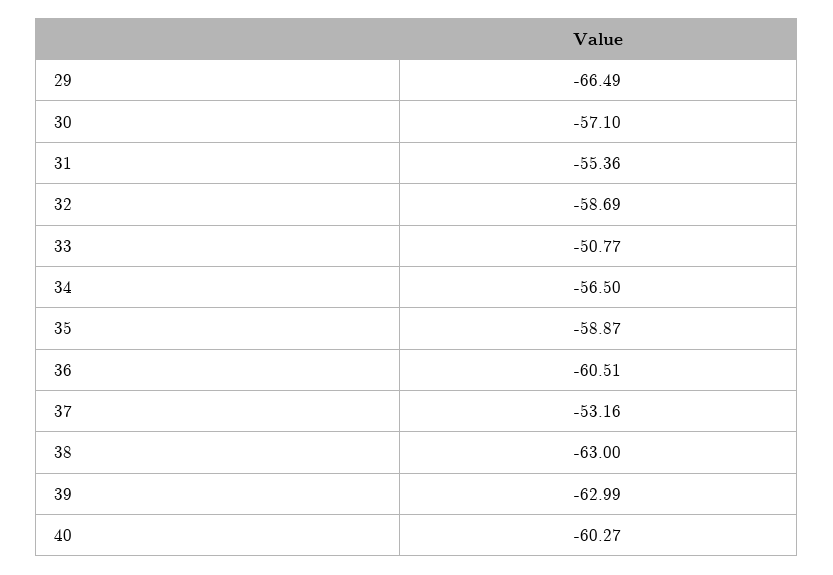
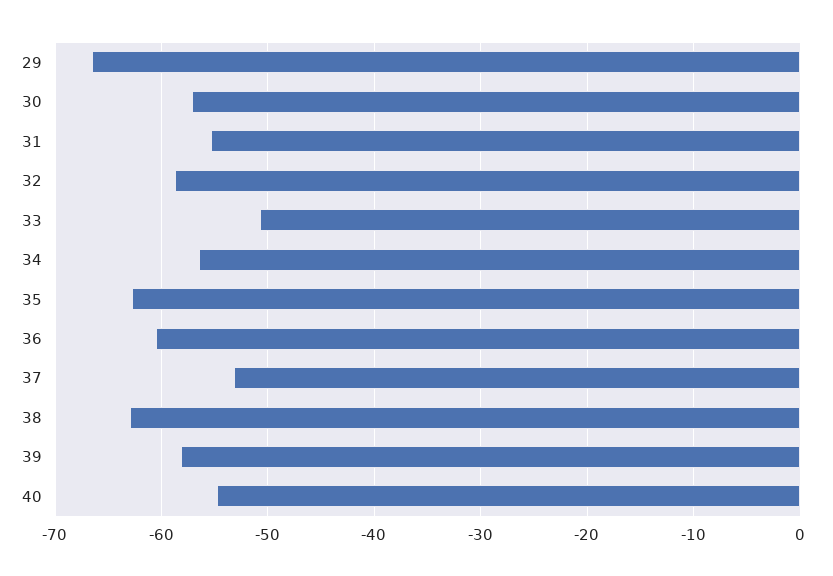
35: -58.87 -> -63
39: -62.99 -> -58
40: -60.27 -> -55

